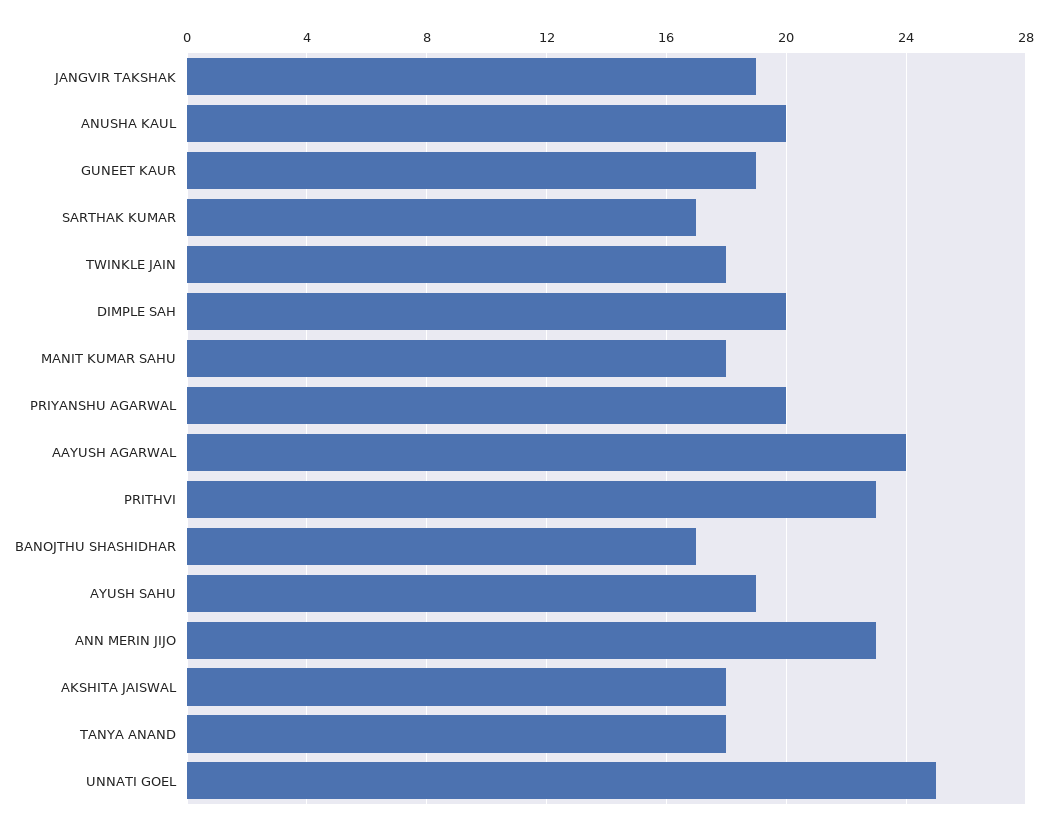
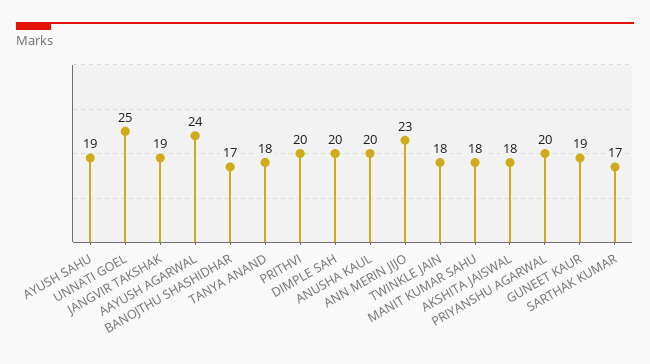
PRITHVI: 23 -> 20

